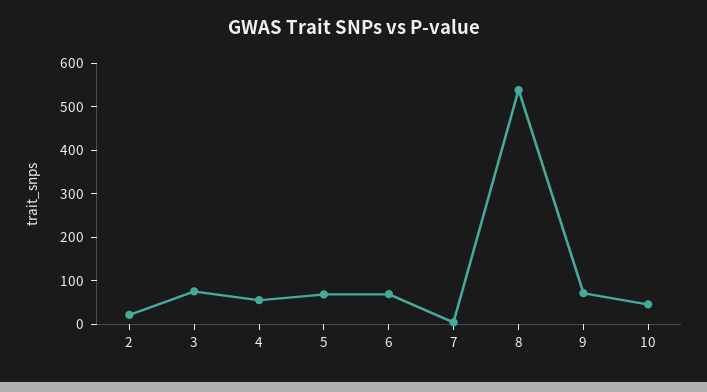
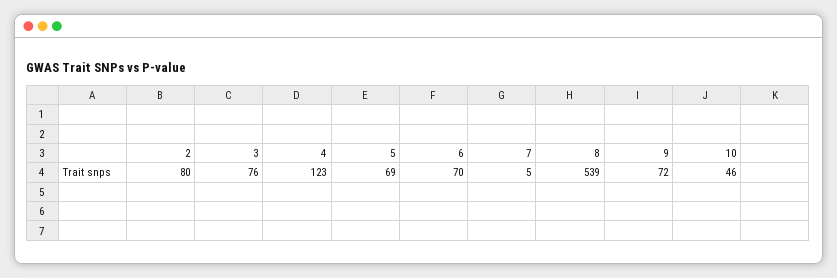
2: 20 -> 80
4: 60 -> 123

